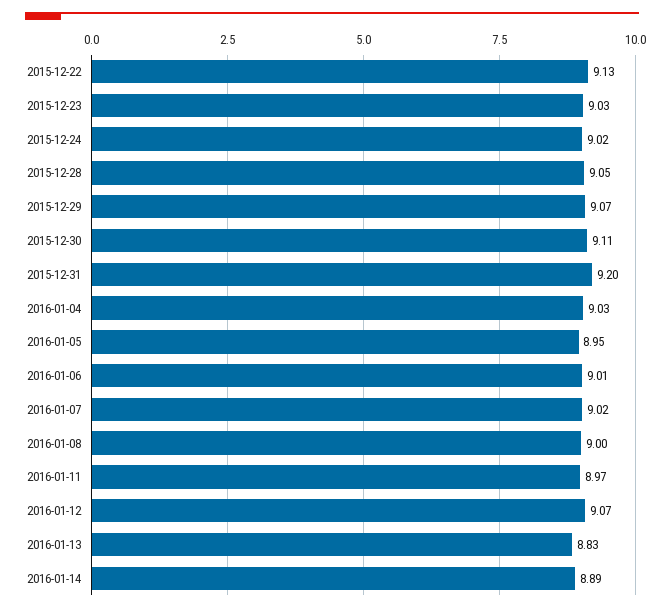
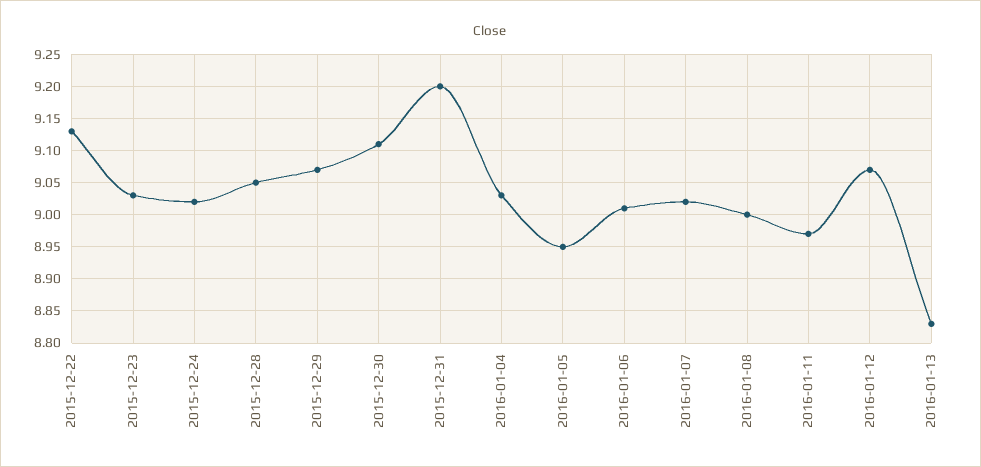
2016-01-14: 8.89 -> none

